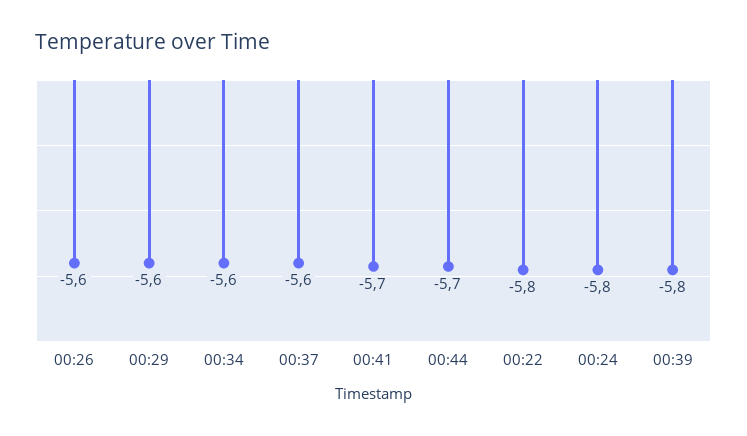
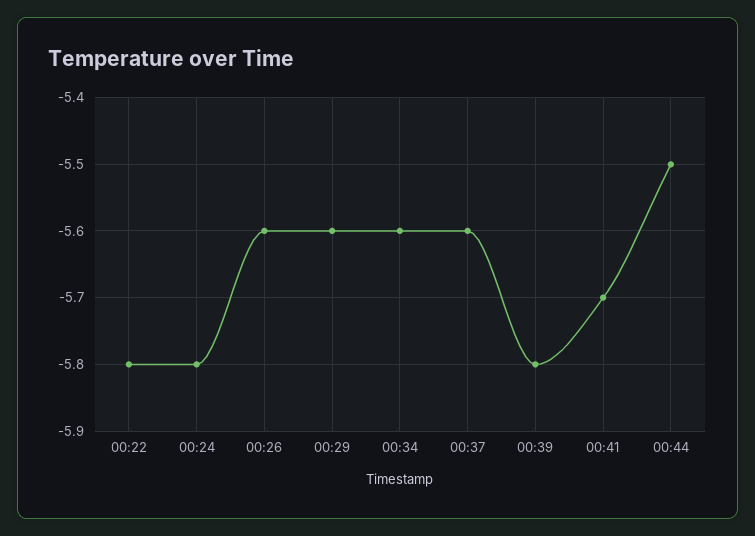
00:44: -5.7 -> -5.5

